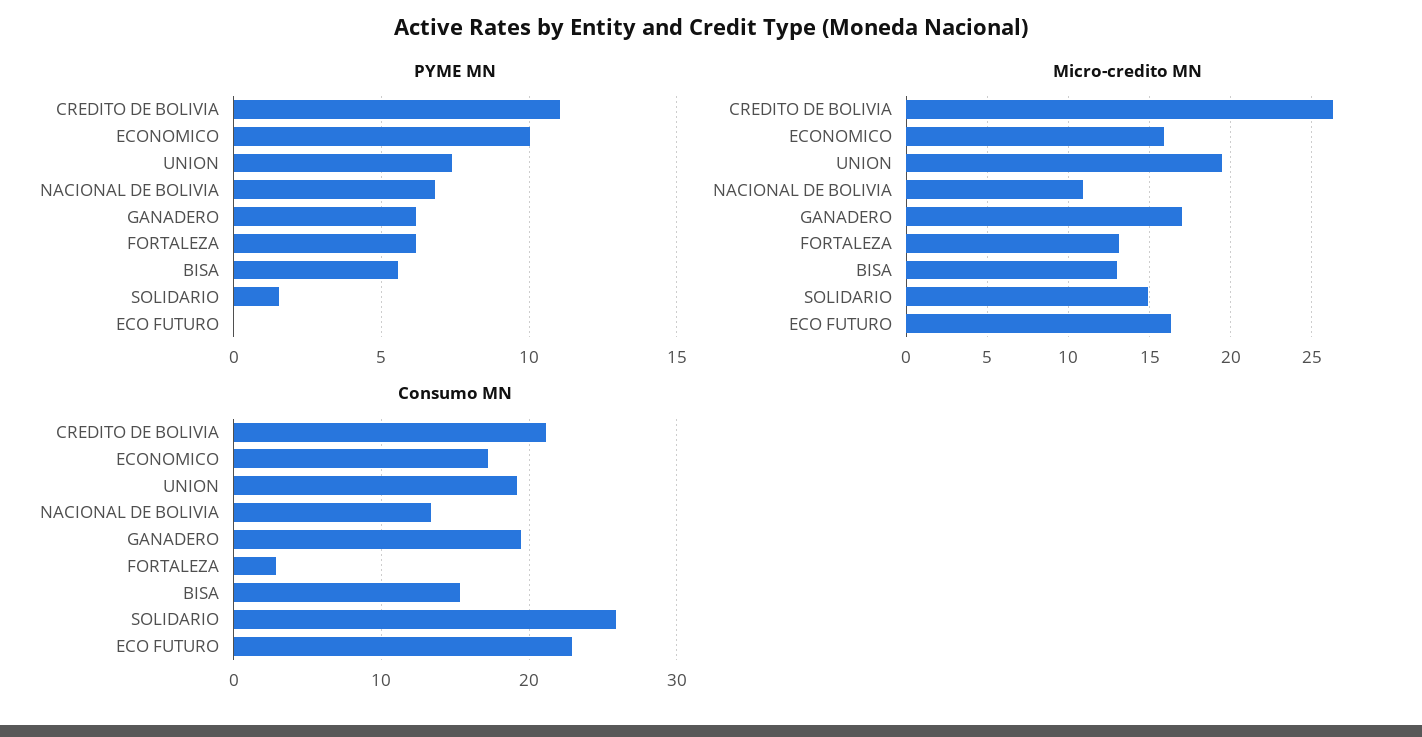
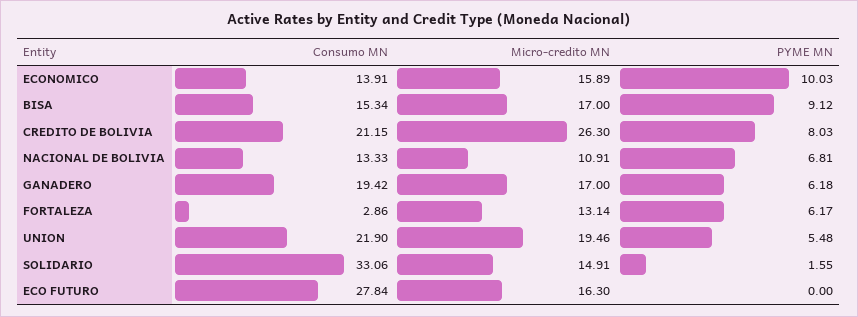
PYME MN, CREDITO DE BOLIVIA: 11 -> 8.03
PYME MN, UNION: 7.5 -> 5.48
PYME MN, BISA: 5.5 -> 9.12
Micro-credito MN, BISA: 13 -> 17
Consumo MN, ECONOMICO: 17 -> 13.91
Consumo MN, UNION: 19 -> 21.9
Consumo MN, SOLIDARIO: 26 -> 33.06
Consumo MN, ECO FUTURO: 23 -> 27.84

